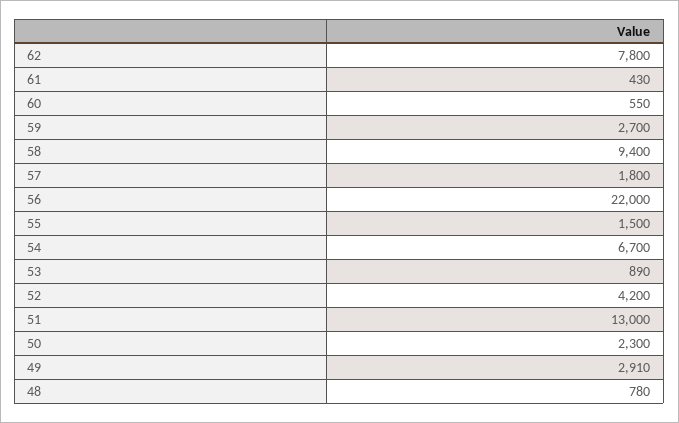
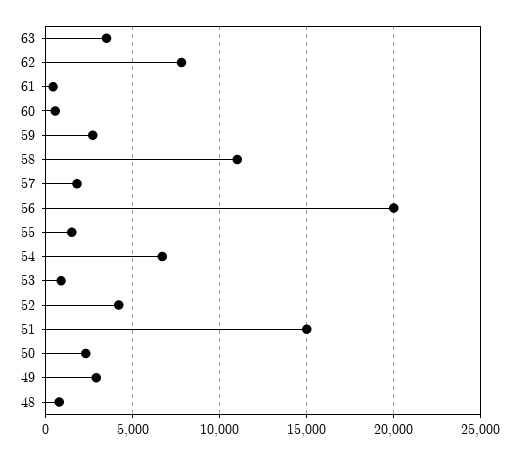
58: 9400 -> 11000
56: 22000 -> 20000
51: 13000 -> 15000
63: none -> 3500

